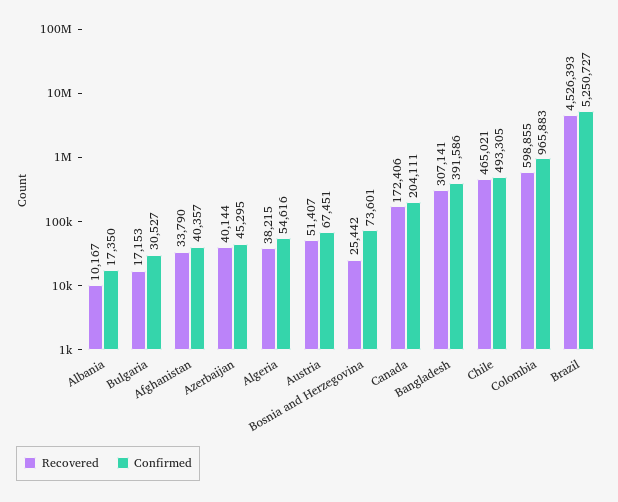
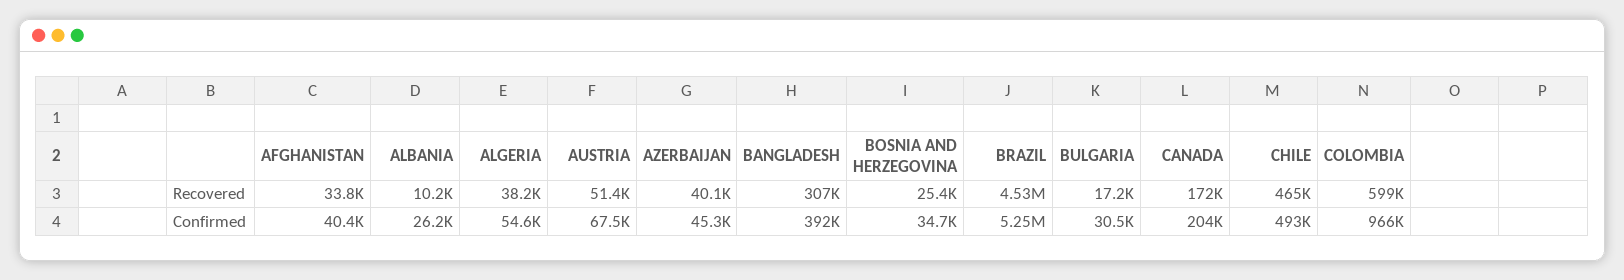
Confirmed, Albania: 17350 -> 26200
Confirmed, Bosnia and Herzegovina: 73601 -> 34700

